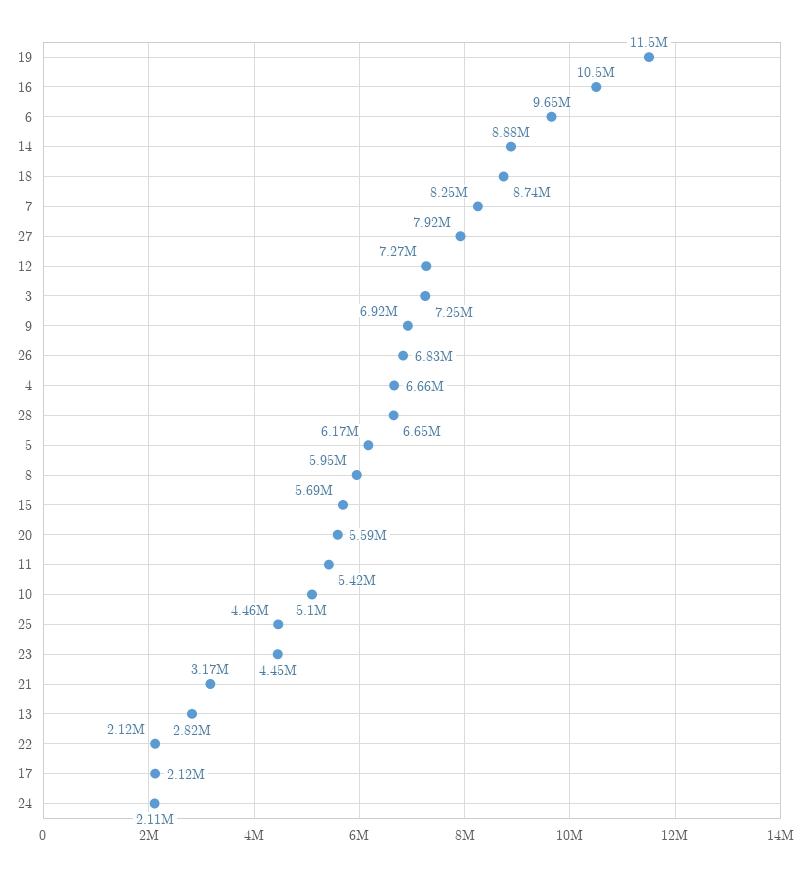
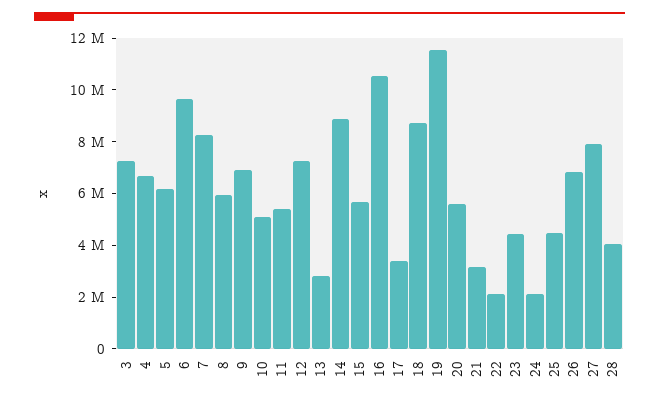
28: 6650000 -> 4000000
17: 2120000 -> 3500000

